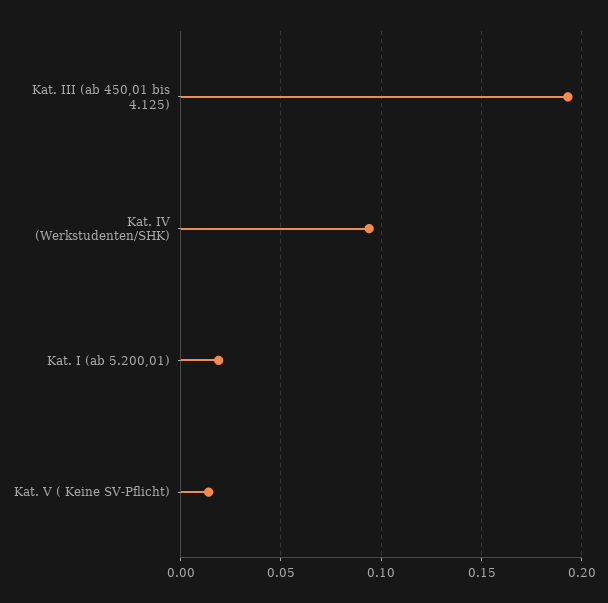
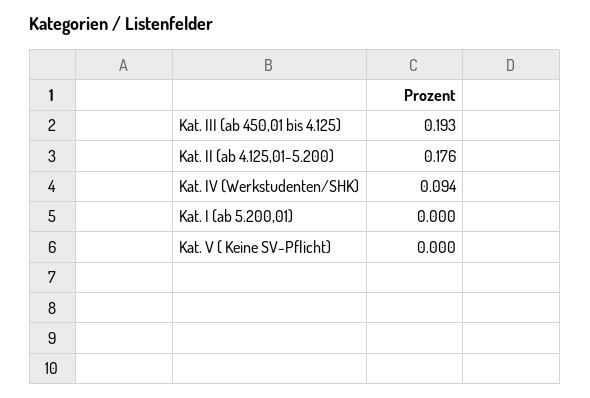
Kat. I (ab 5.200,01): 0.02 -> 0
Kat. V ( Keine SV-Pflicht): 0.015 -> 0
Kat. II (ab 4.125,01-5.200): none -> 0.176

